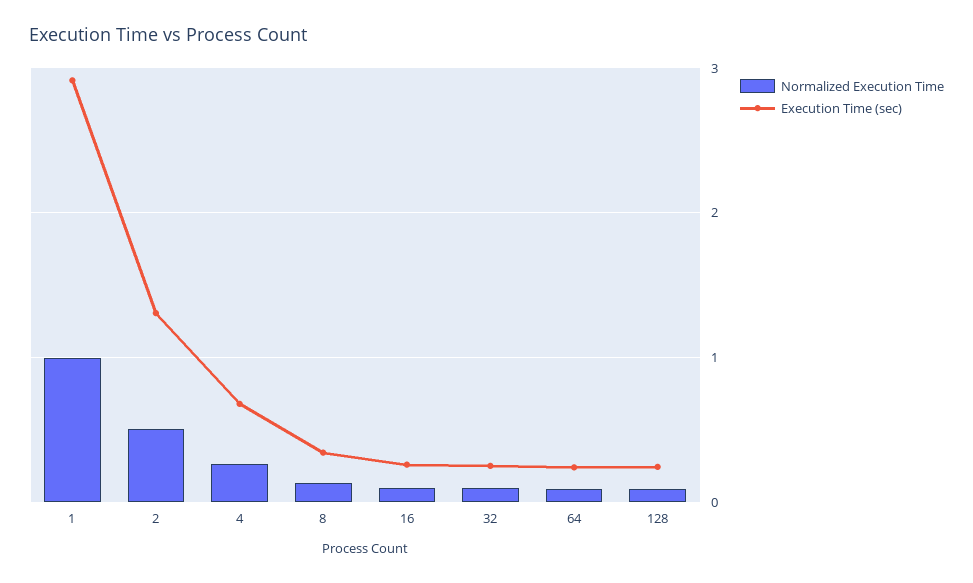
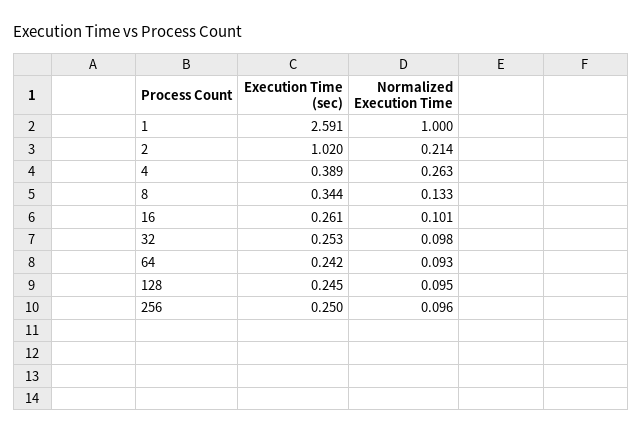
Execution Time (sec), 1: 2.9 -> 2.591
Normalized Execution Time, 2: 0.5 -> 0.214
Execution Time (sec), 2: 1.3 -> 1.02
Execution Time (sec), 4: 0.7 -> 0.389
Execution Time (sec), 256: none -> 0.25
Normalized Execution Time, 256: none -> 0.096

